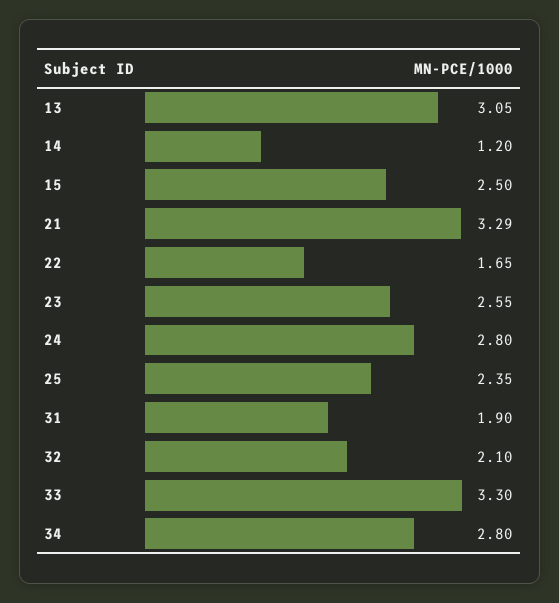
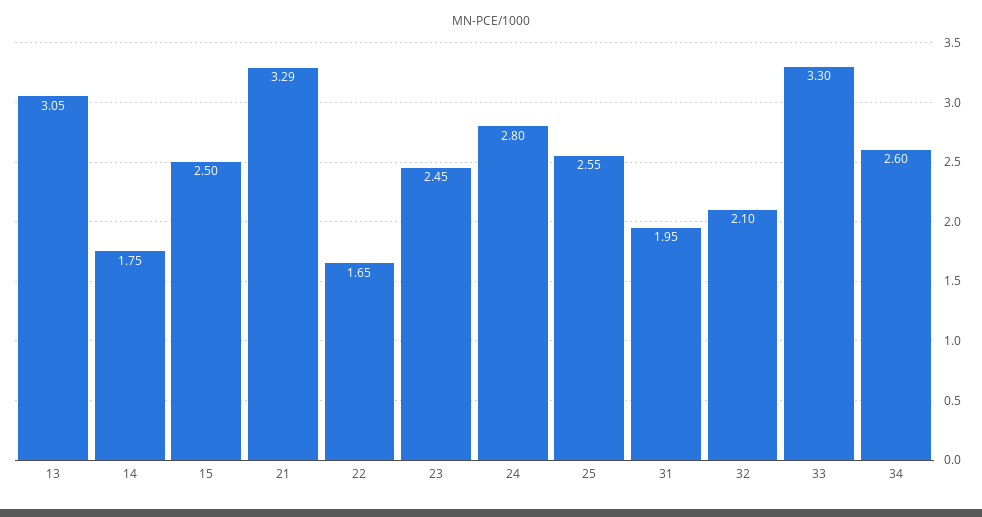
14: 1.2 -> 1.75
23: 2.55 -> 2.45
25: 2.35 -> 2.55
31: 1.9 -> 1.95
34: 2.8 -> 2.6

